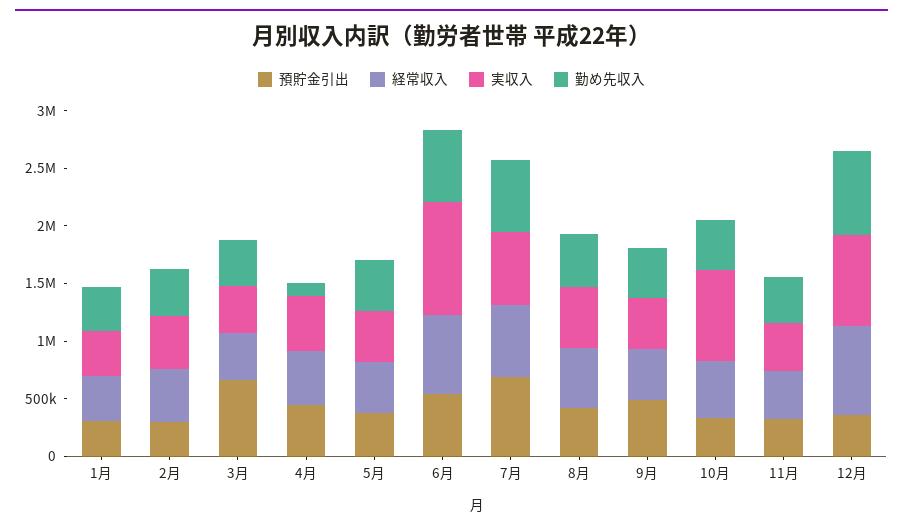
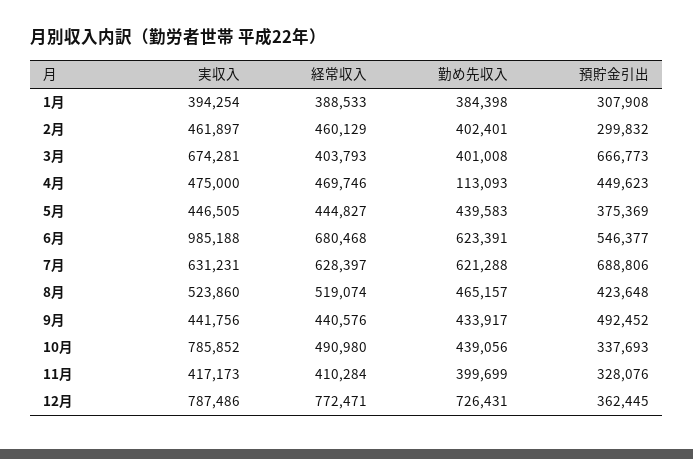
実収入, 3月: 400000 -> 674281

